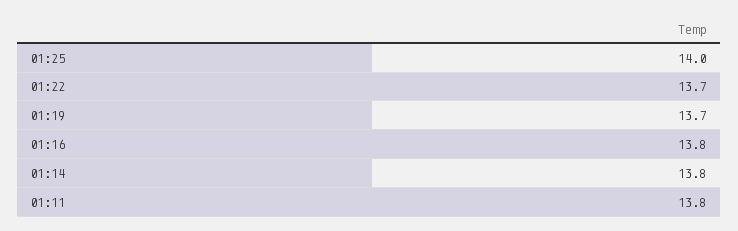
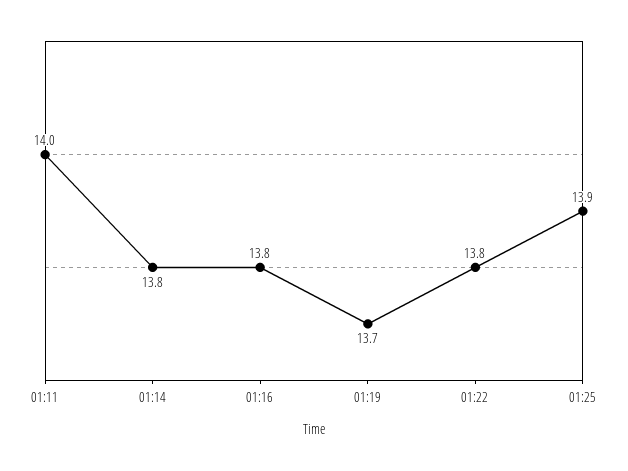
01:25: 14 -> 13.9
01:22: 13.7 -> 13.8
01:11: 13.8 -> 14

